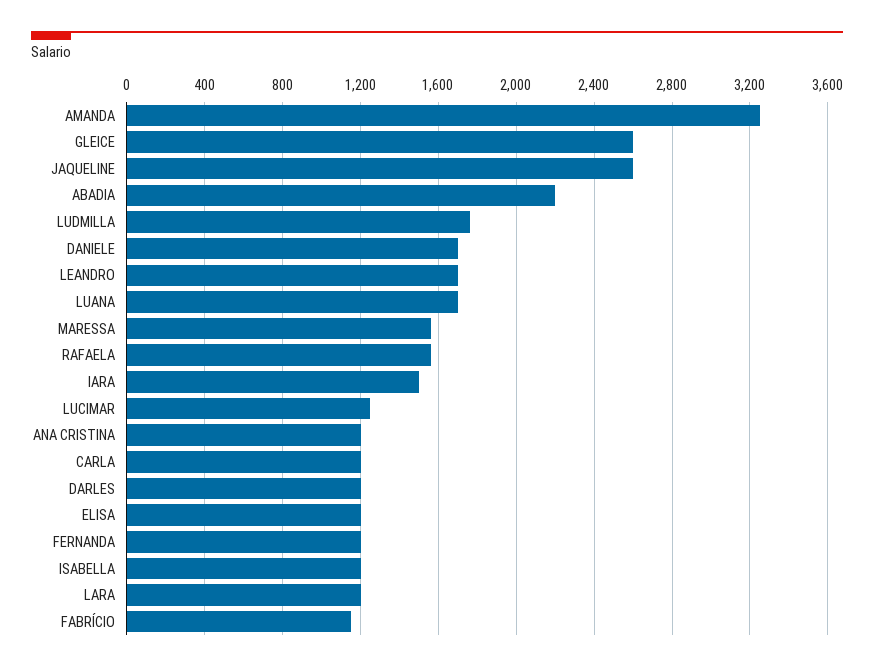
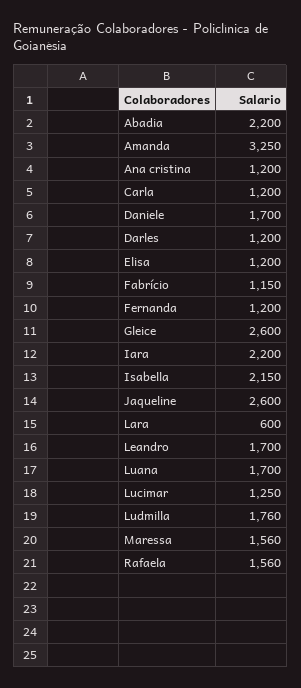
IARA: 1500 -> 2200
ISABELLA: 1200 -> 2150
LARA: 1200 -> 600

